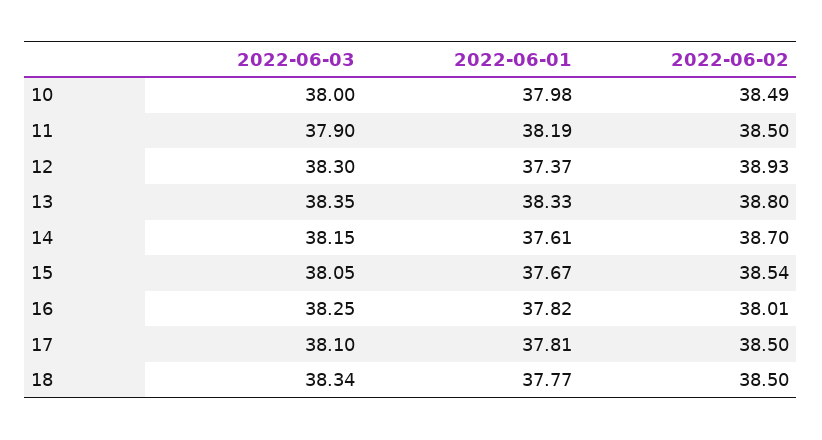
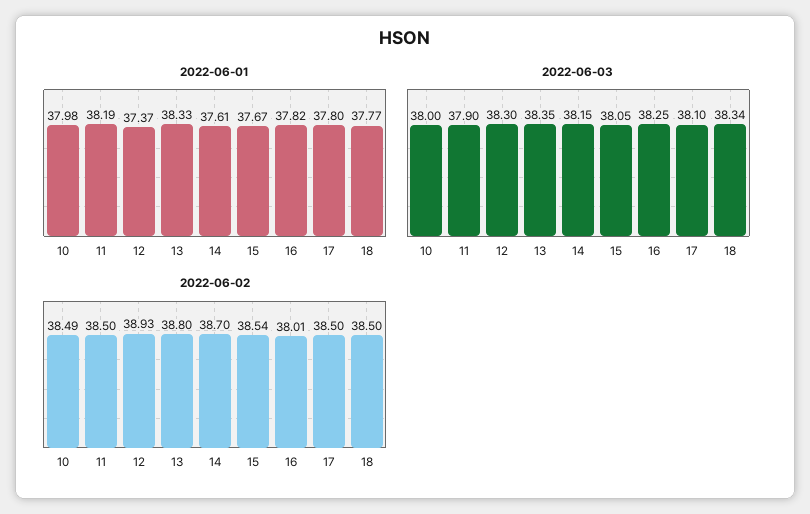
2022-06-01, 17: 37.81 -> 37.8

